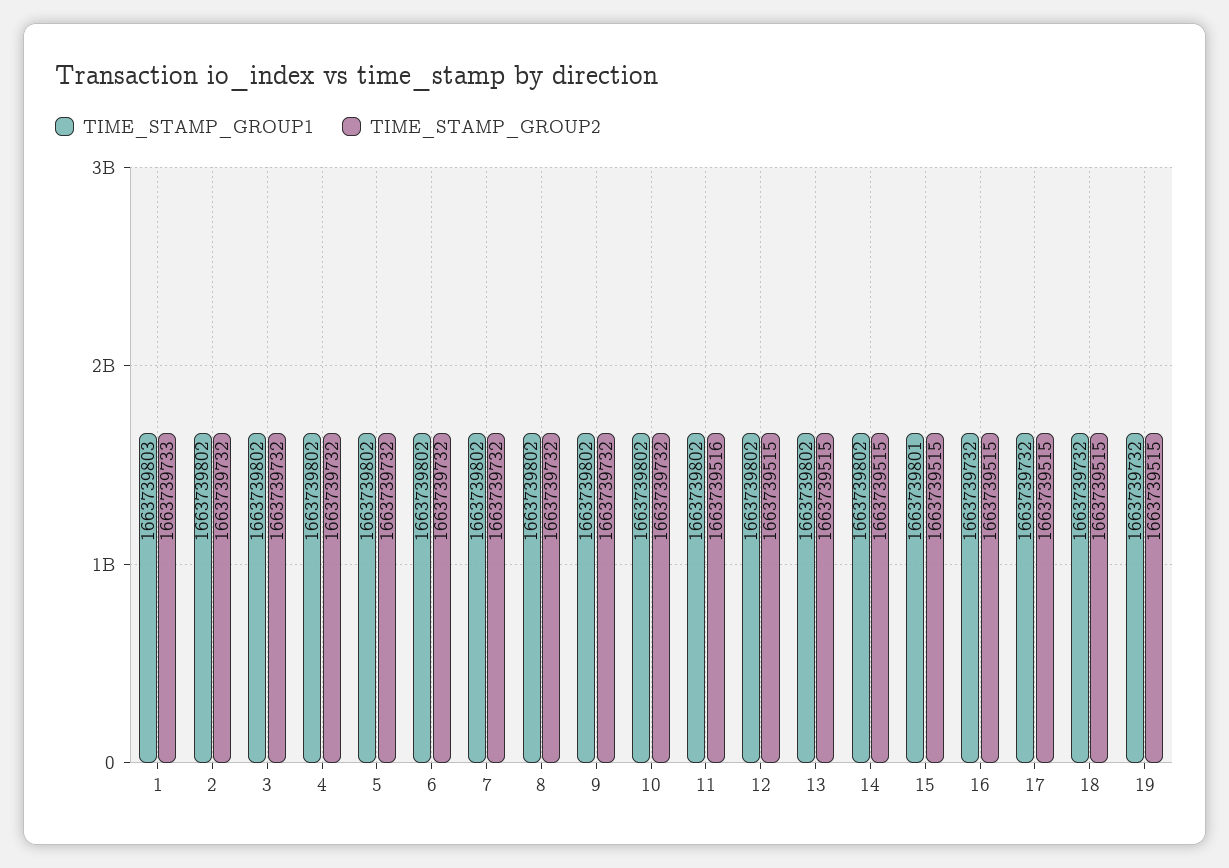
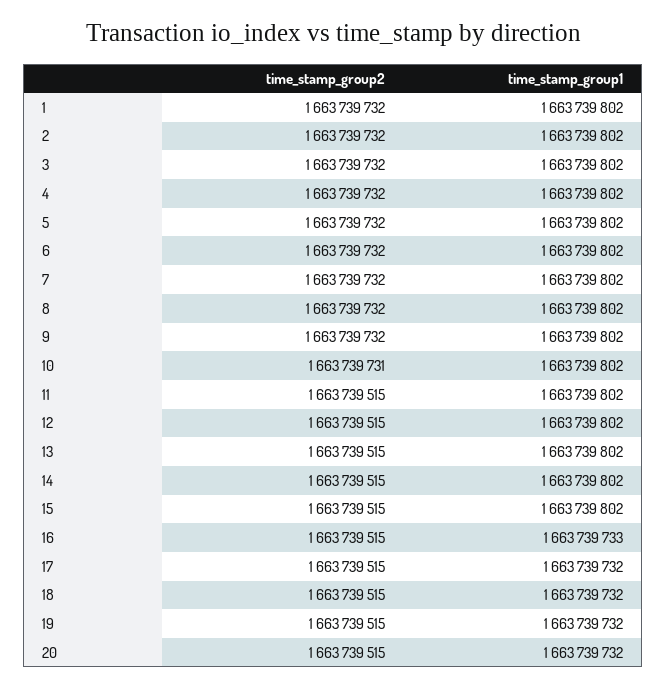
TIME_STAMP_GROUP1, 1: 1663739803 -> 1663739802
TIME_STAMP_GROUP2, 1: 1663739733 -> 1663739732
TIME_STAMP_GROUP2, 10: 1663739732 -> 1663739731
TIME_STAMP_GROUP2, 11: 1663739516 -> 1663739515
TIME_STAMP_GROUP1, 15: 1663739801 -> 1663739802
TIME_STAMP_GROUP1, 16: 1663739732 -> 1663739733
TIME_STAMP_GROUP2, 20: none -> 1663739515
TIME_STAMP_GROUP1, 20: none -> 1663739732

